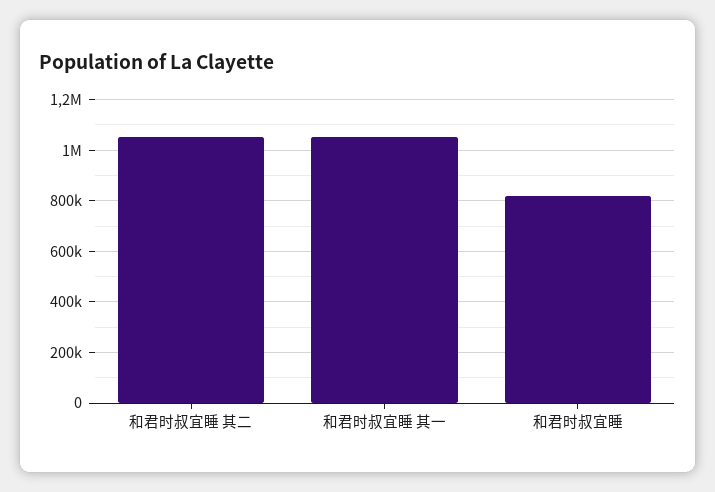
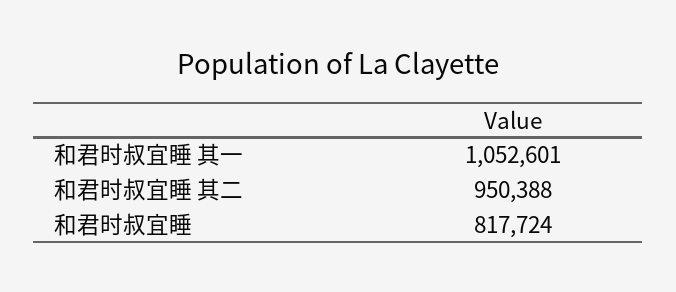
和君时叔宜睡 其二: 1050000 -> 950388

